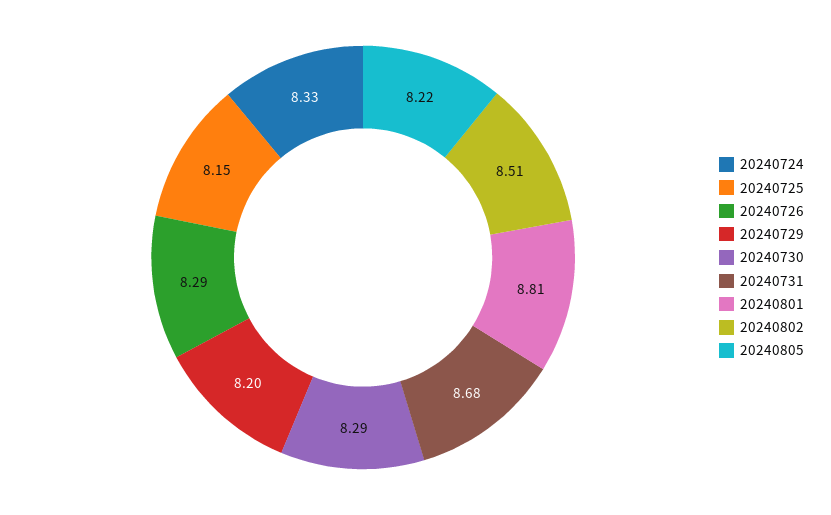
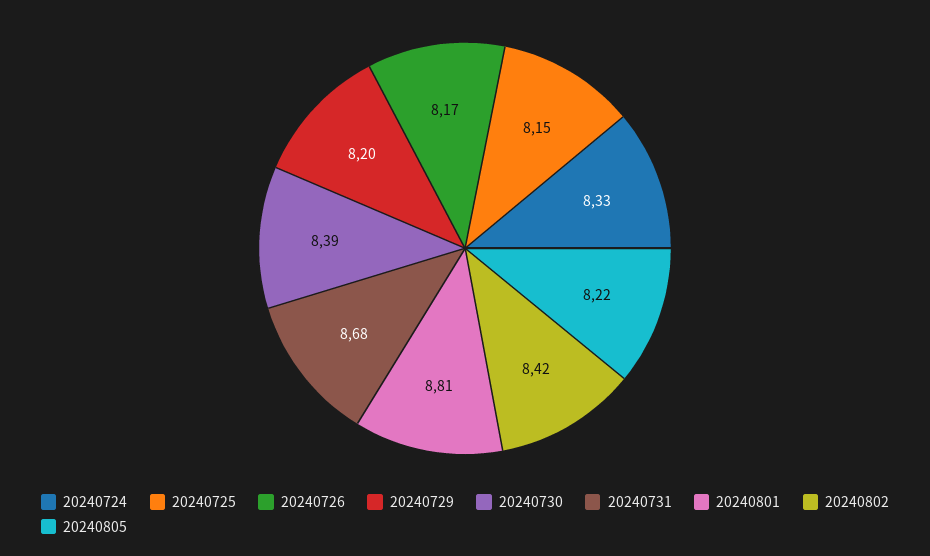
20240726: 8.29 -> 8.17
20240730: 8.29 -> 8.39
20240802: 8.51 -> 8.42

